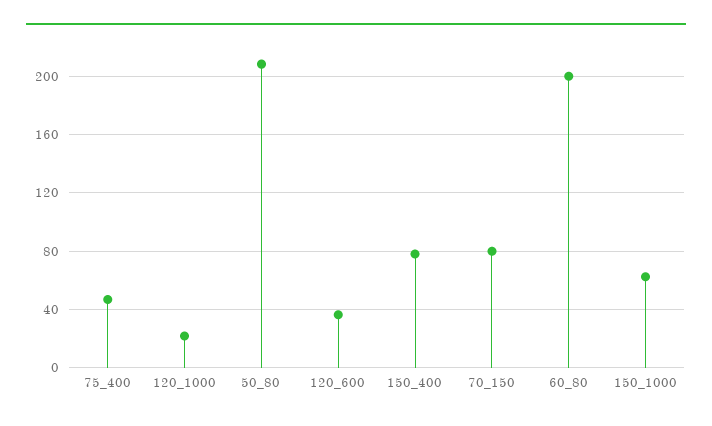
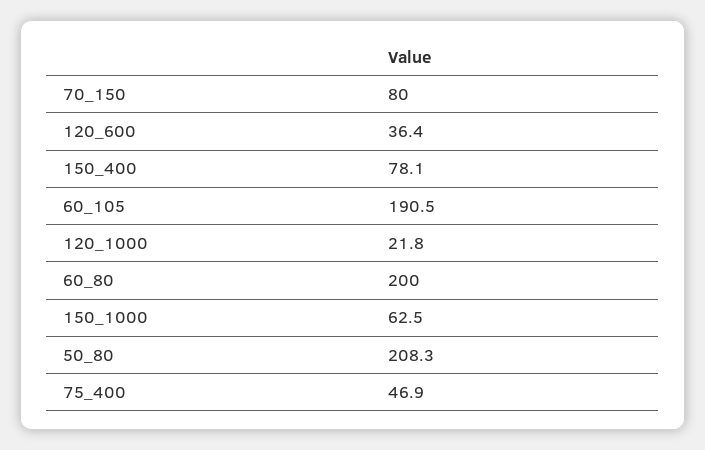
60_105: none -> 190.5

